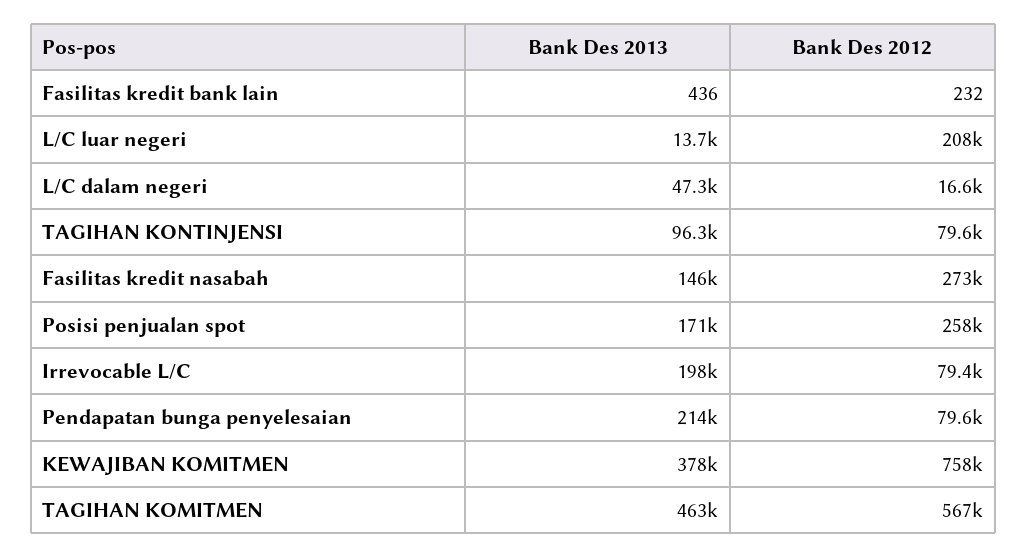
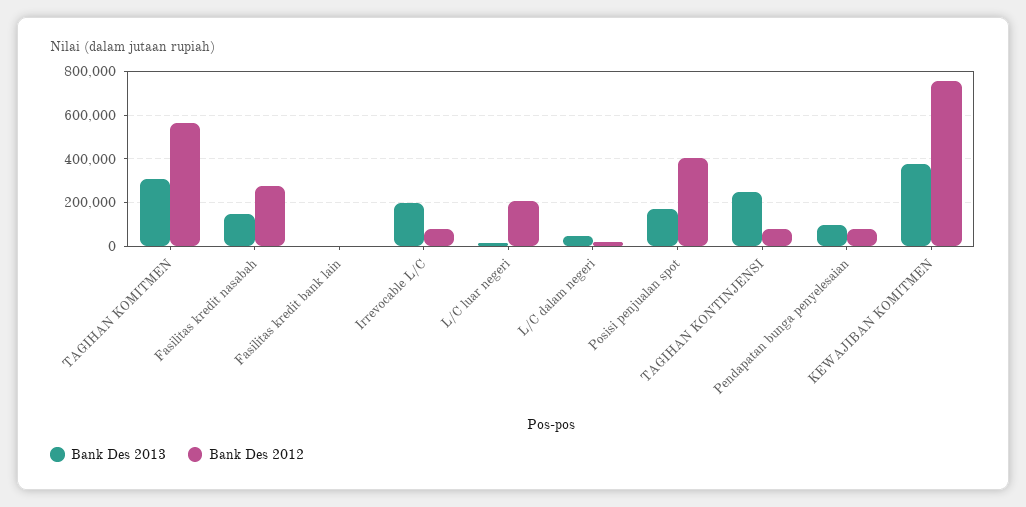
Bank Des 2013, TAGIHAN KONTINJENSI: 96300 -> 250000
Bank Des 2012, Posisi penjualan spot: 258000 -> 400000
Bank Des 2013, Pendapatan bunga penyelesaian: 214000 -> 100000
Bank Des 2013, TAGIHAN KOMITMEN: 463000 -> 300000

